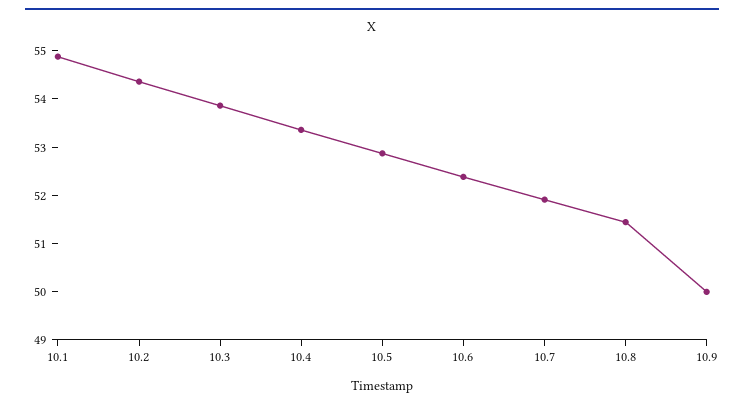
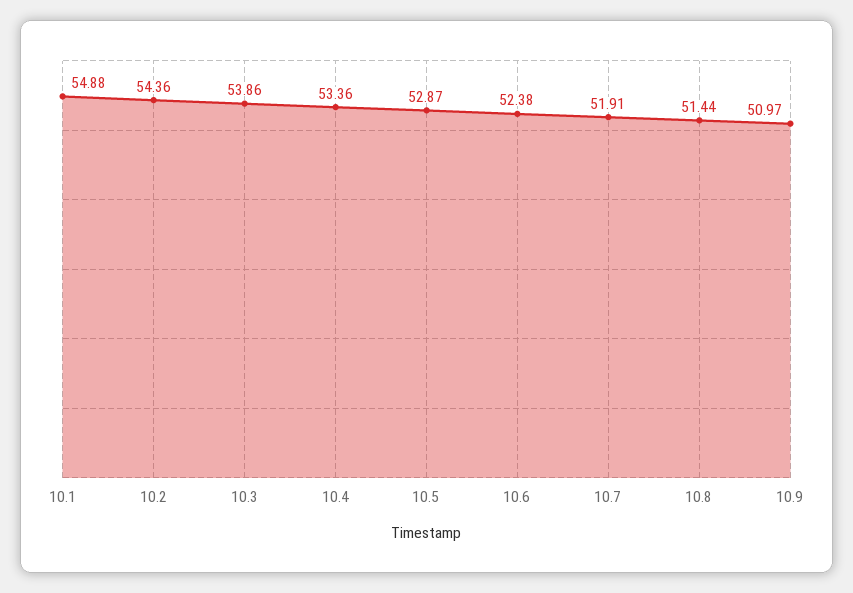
10.9: 50 -> 50.97

